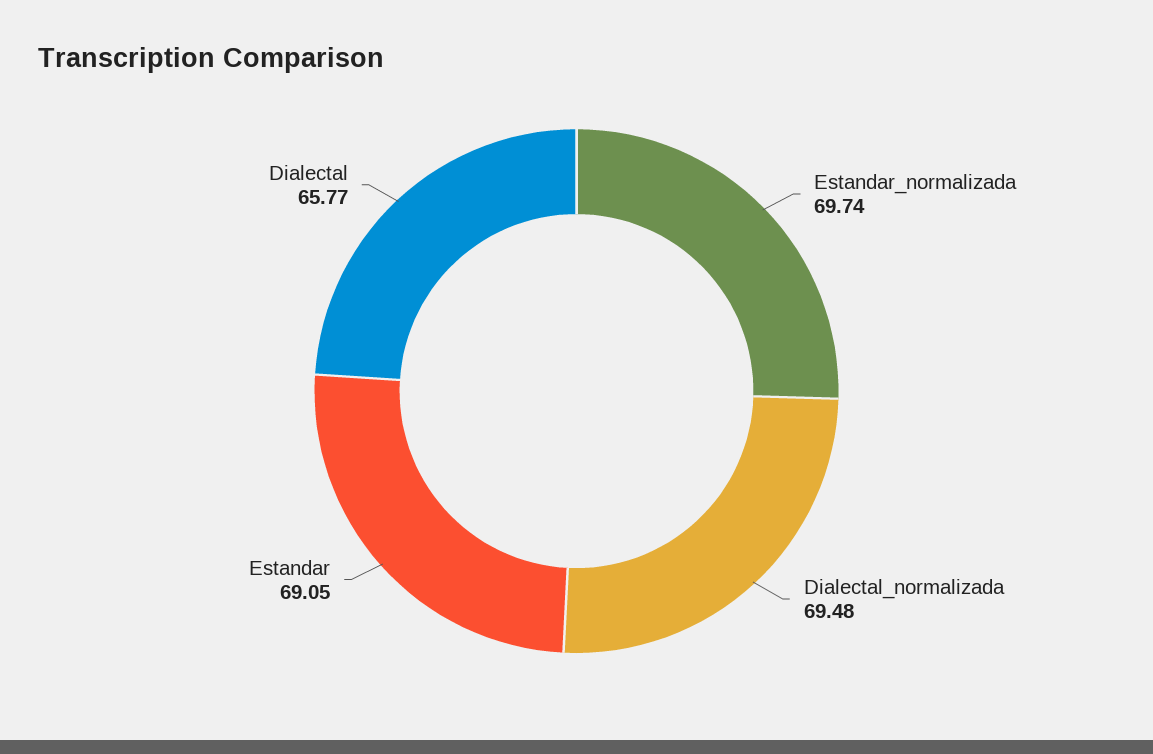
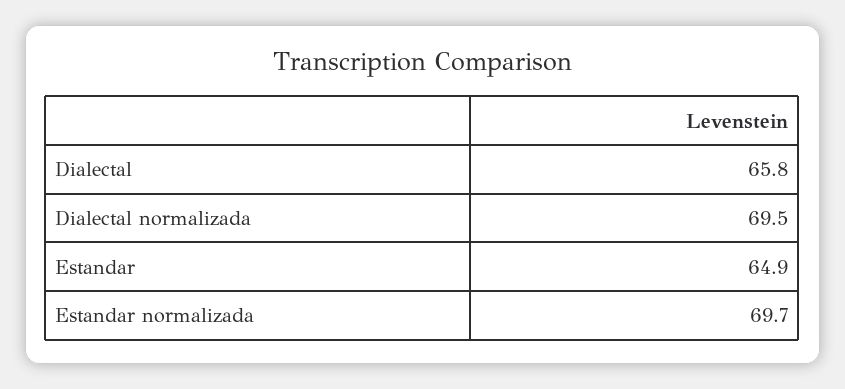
Estandar: 69.05 -> 64.9

